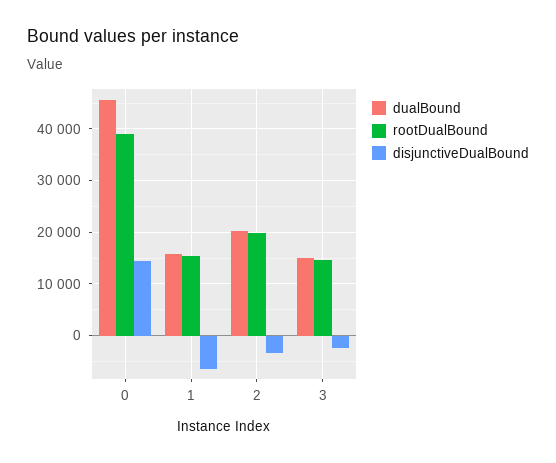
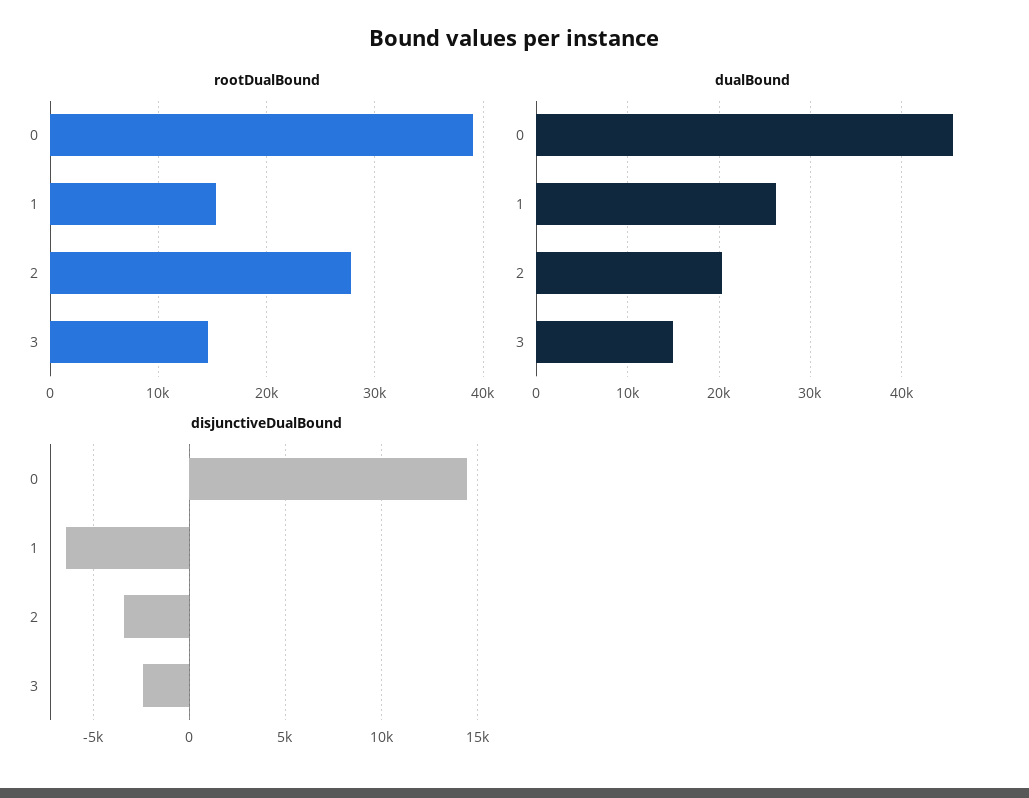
dualBound, 1: 16000 -> 26000
rootDualBound, 2: 20000 -> 28000

